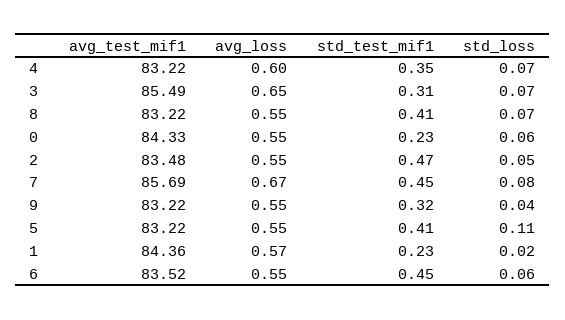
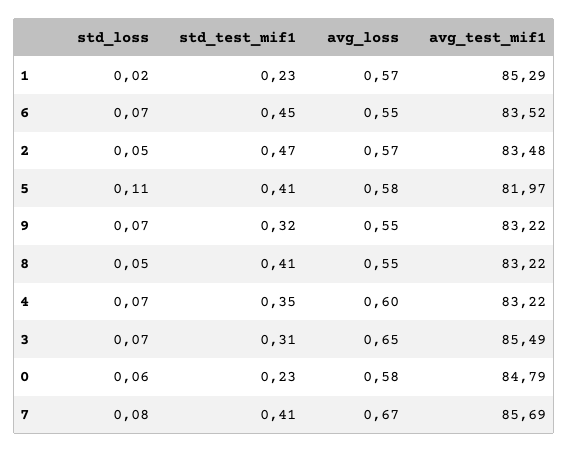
std_loss, 8: 0.07 -> 0.05
avg_test_mif1, 0: 84.33 -> 84.79
avg_loss, 0: 0.55 -> 0.58
avg_loss, 2: 0.55 -> 0.57
std_test_mif1, 7: 0.45 -> 0.41
std_loss, 9: 0.04 -> 0.07
avg_test_mif1, 5: 83.22 -> 81.97
avg_loss, 5: 0.55 -> 0.58
avg_test_mif1, 1: 84.36 -> 85.29
std_loss, 6: 0.06 -> 0.07

